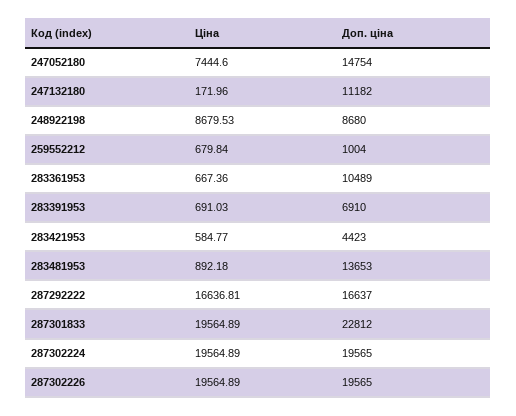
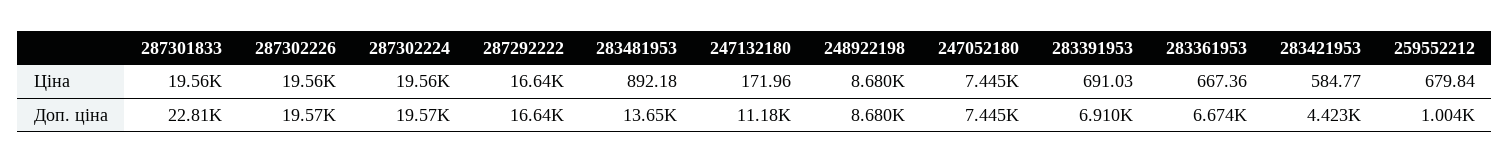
Доп. ціна, 247052180: 14754 -> 7445
Доп. ціна, 283361953: 10489 -> 6674

